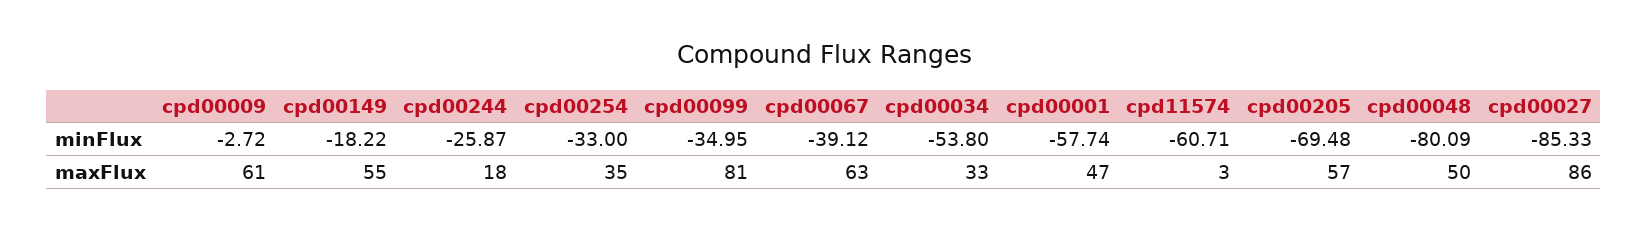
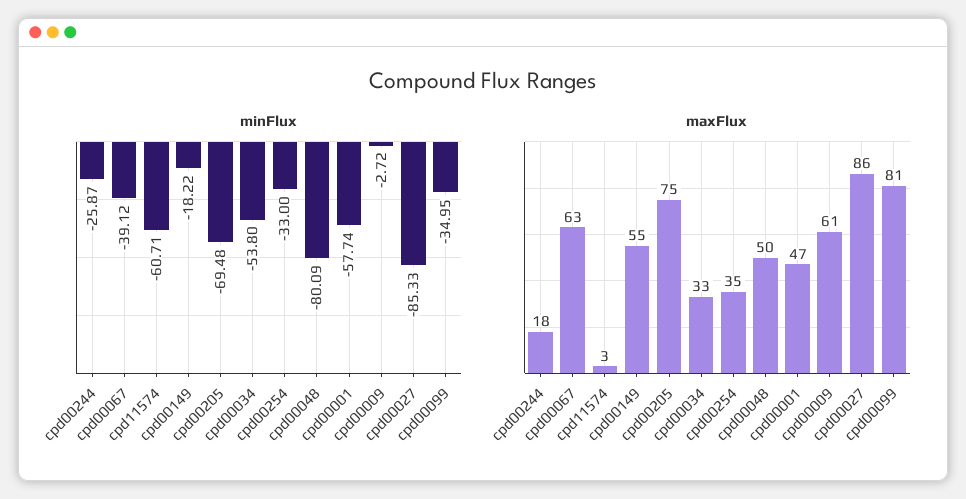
maxFlux, cpd00205: 57 -> 75

